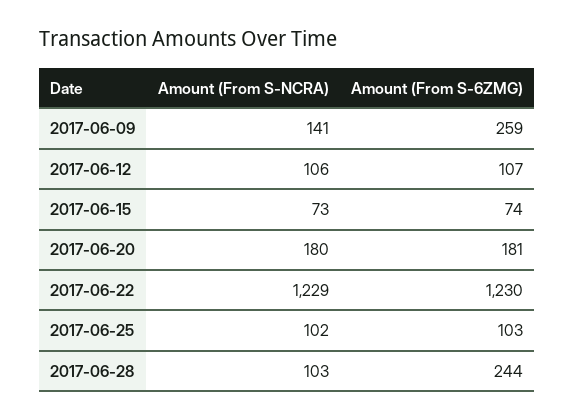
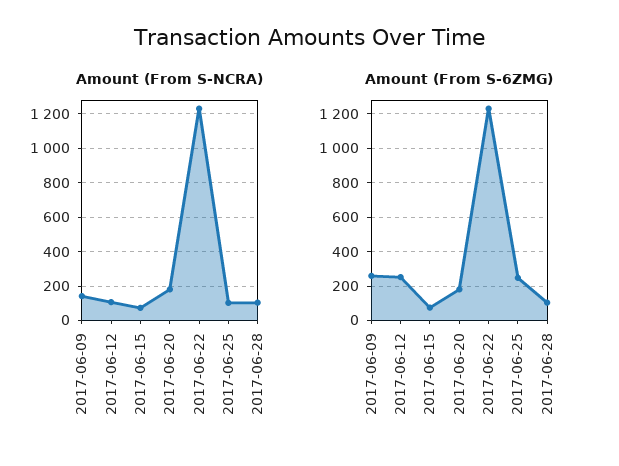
Amount (From S-6ZMG), 2017-06-12: 107 -> 250
Amount (From S-6ZMG), 2017-06-25: 103 -> 250
Amount (From S-6ZMG), 2017-06-28: 244 -> 100

